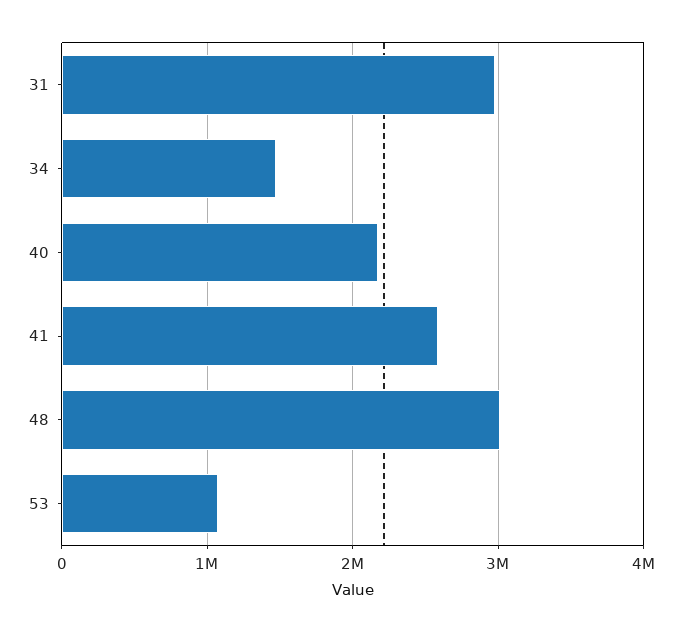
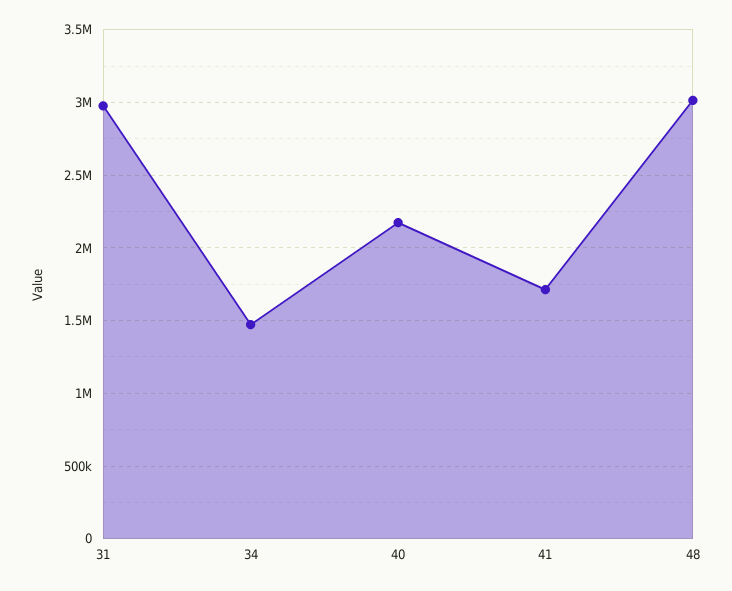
41: 2600000 -> 1700000
53: 1100000 -> none

